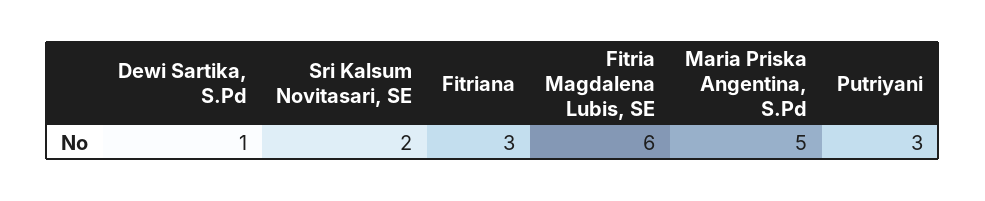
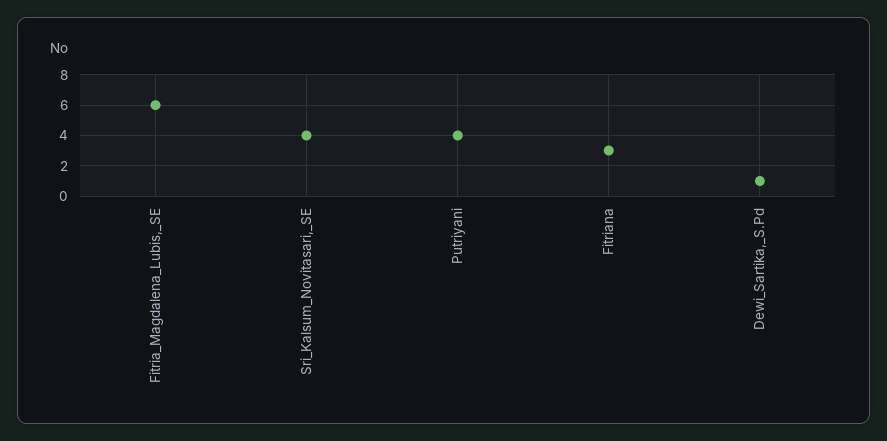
Sri Kalsum Novitasari, SE: 2 -> 4
Maria Priska Angentina, S.Pd: 5 -> none
Putriyani: 3 -> 4

